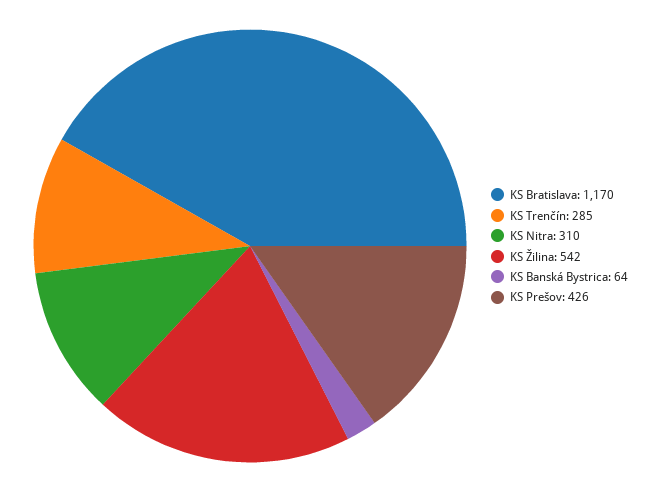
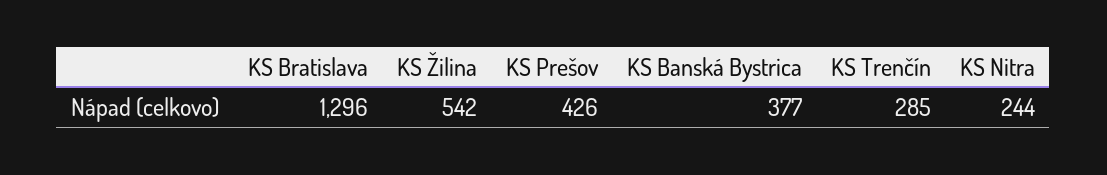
KS Bratislava: 1170 -> 1296
KS Nitra: 310 -> 244
KS Banská Bystrica: 64 -> 377

